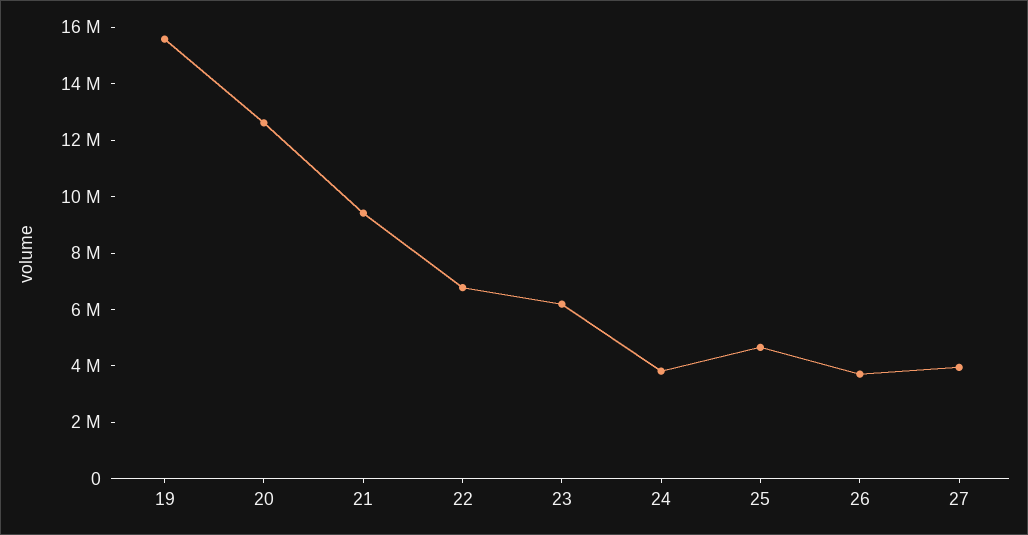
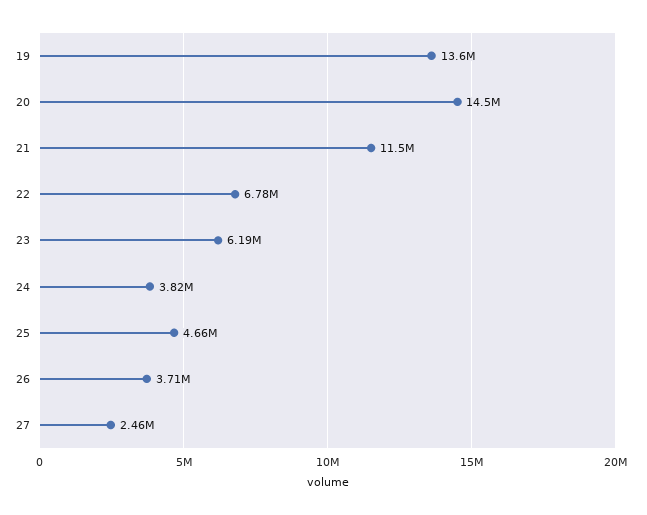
19: 15500000 -> 13600000
20: 12500000 -> 14500000
21: 9500000 -> 11500000
27: 4000000 -> 2460000

